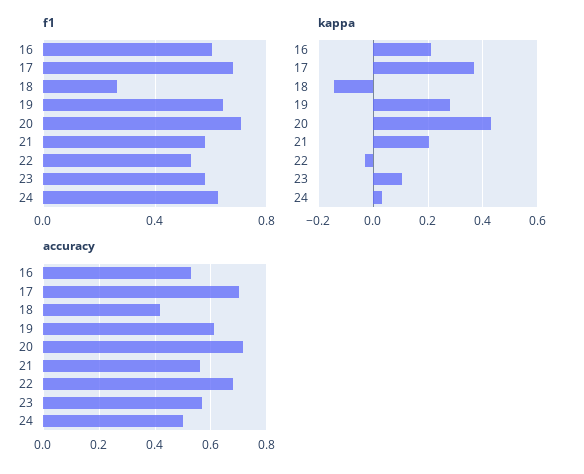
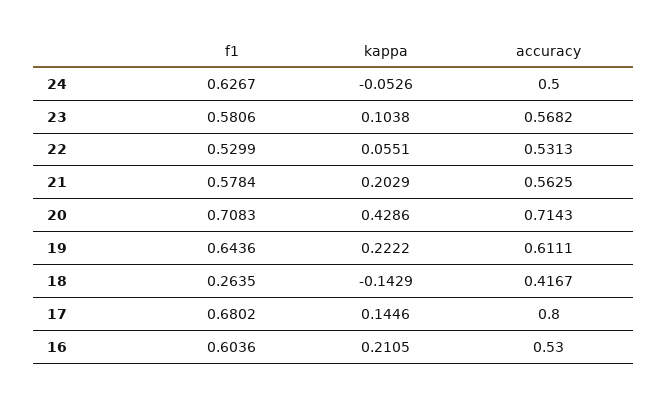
kappa, 17: 0.375 -> 0.1446
kappa, 19: 0.275 -> 0.2222
kappa, 22: -0.025 -> 0.0551
kappa, 24: 0.025 -> -0.0526
accuracy, 17: 0.7 -> 0.8
accuracy, 22: 0.675 -> 0.5313

